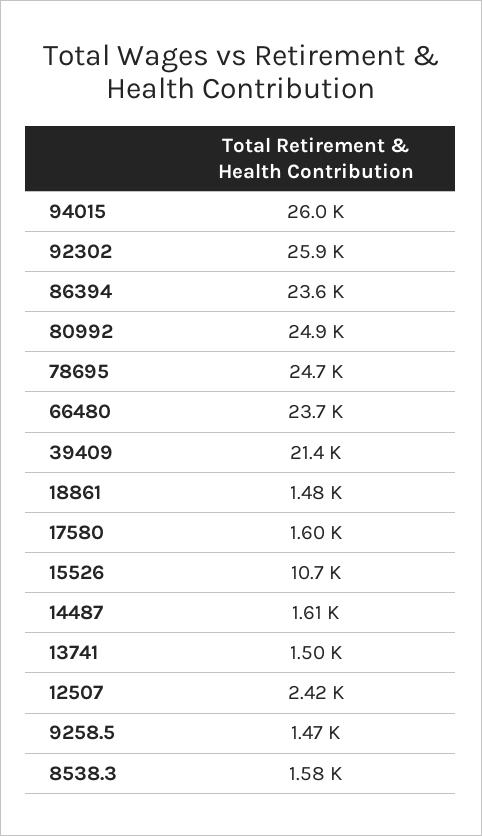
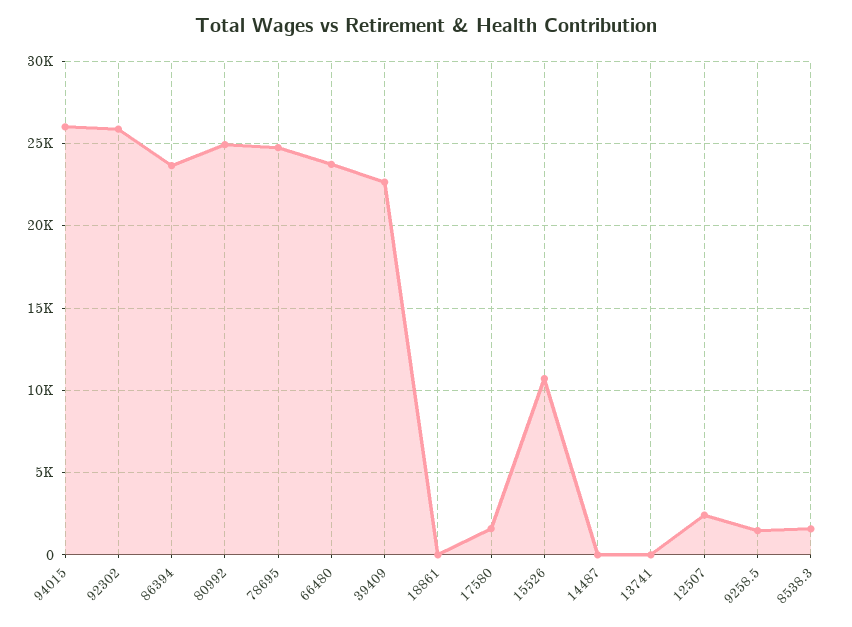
39409: 21400 -> 22500
18861: 1480 -> 0
14487: 1610 -> 0
13741: 1500 -> 0

